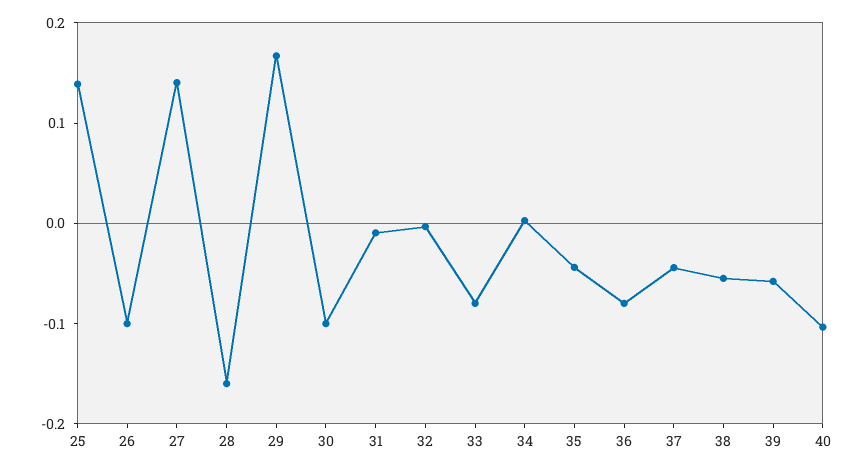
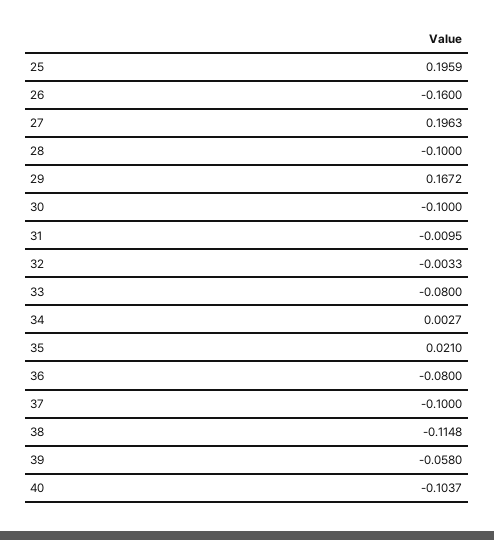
25: 0.14 -> 0.1959
26: -0.1 -> -0.16
27: 0.14 -> 0.1963
28: -0.16 -> -0.1
35: -0.04 -> 0.021
37: -0.04 -> -0.1
38: -0.06 -> -0.1148

